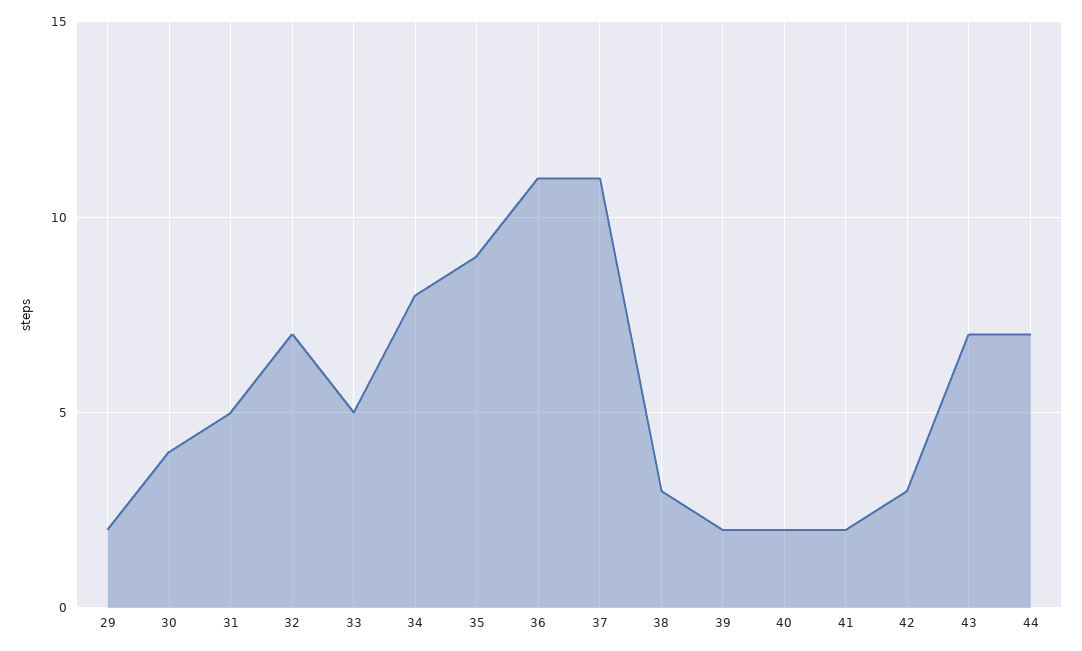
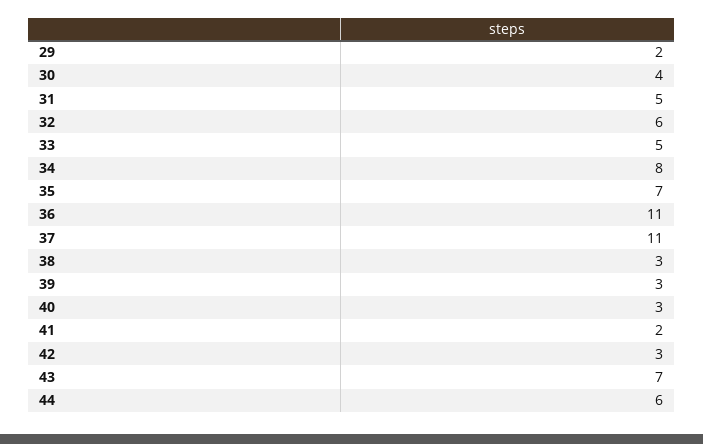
32: 7 -> 6
35: 9 -> 7
39: 2 -> 3
40: 2 -> 3
44: 7 -> 6

